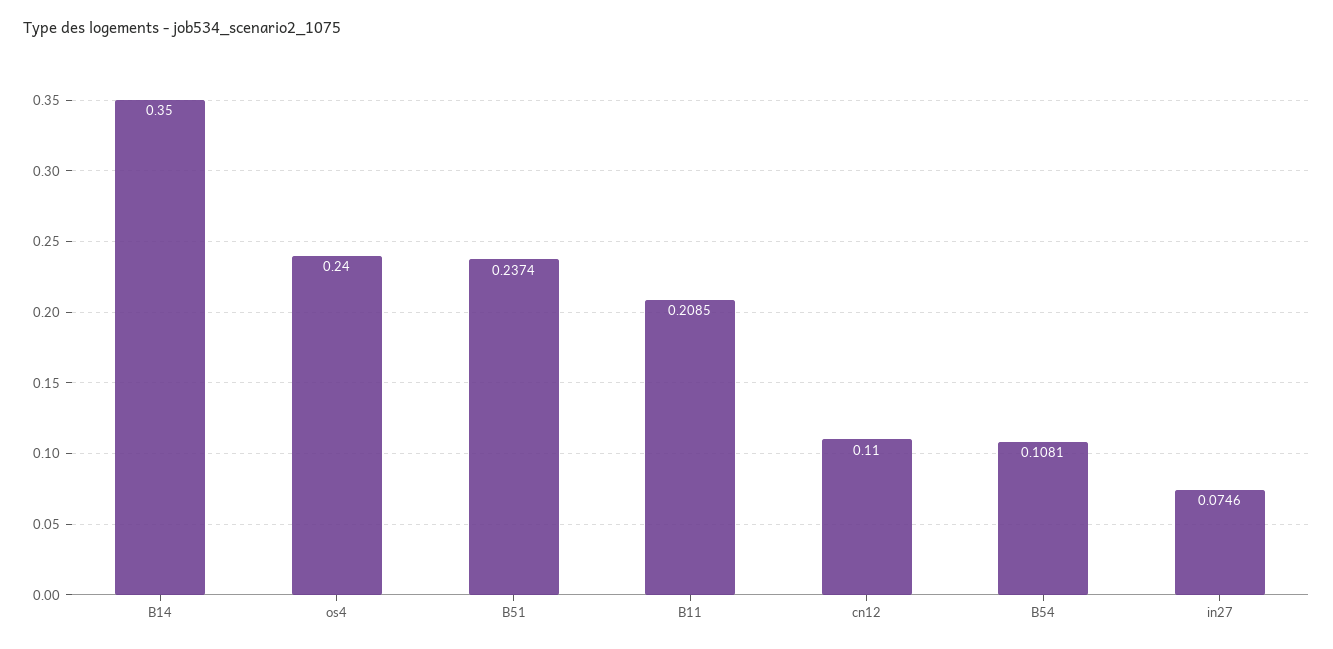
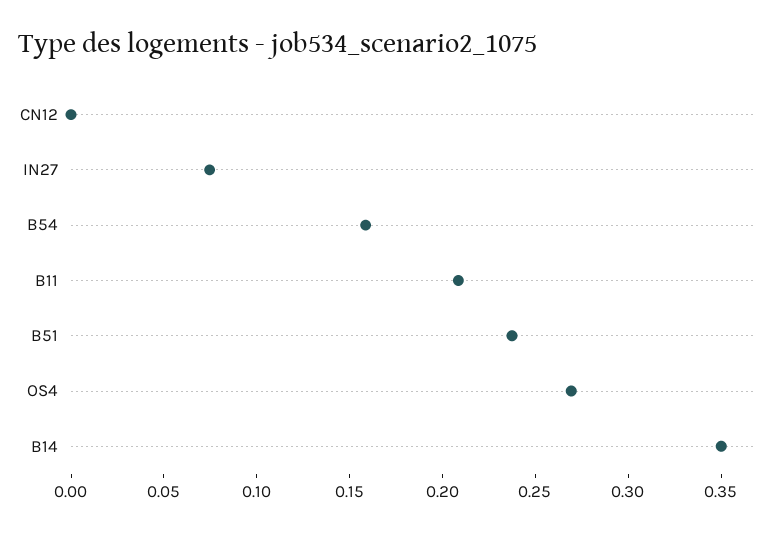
os4: 0.24 -> 0.27
cn12: 0.11 -> 0
B54: 0.1081 -> 0.16

